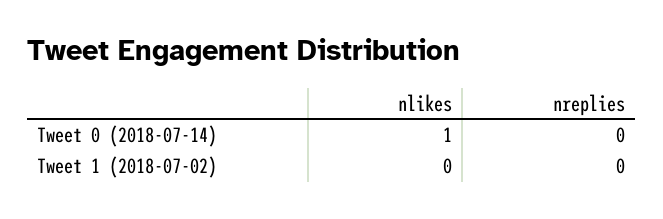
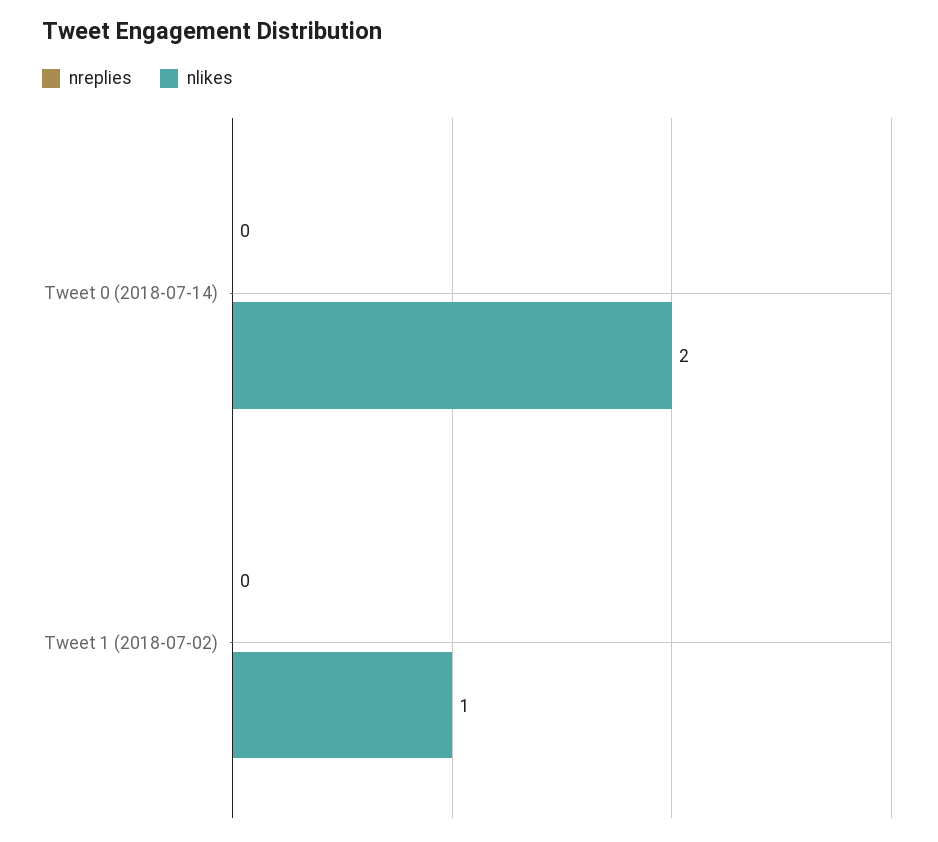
nlikes, Tweet 0 (2018-07-14): 1 -> 2
nlikes, Tweet 1 (2018-07-02): 0 -> 1

